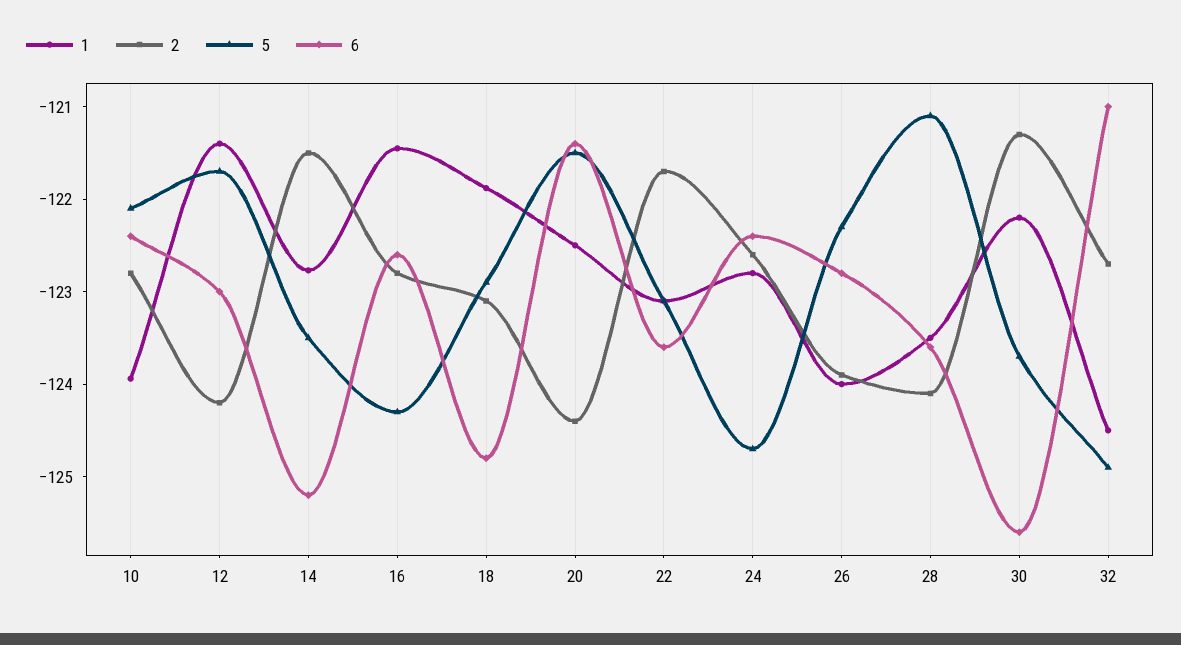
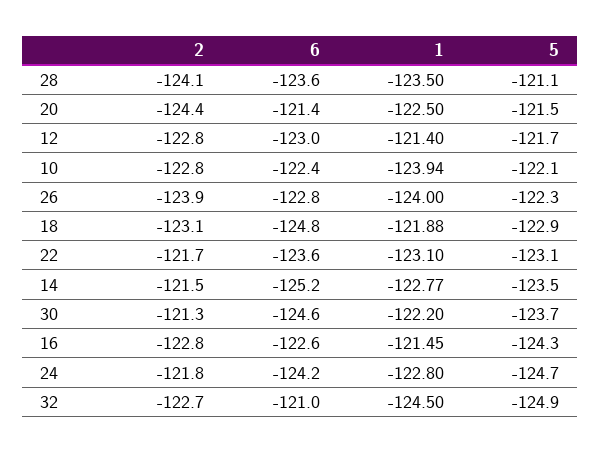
2, 12: -124.2 -> -122.8
2, 24: -122.6 -> -121.8
6, 24: -122.4 -> -124.2
6, 30: -125.6 -> -124.6

